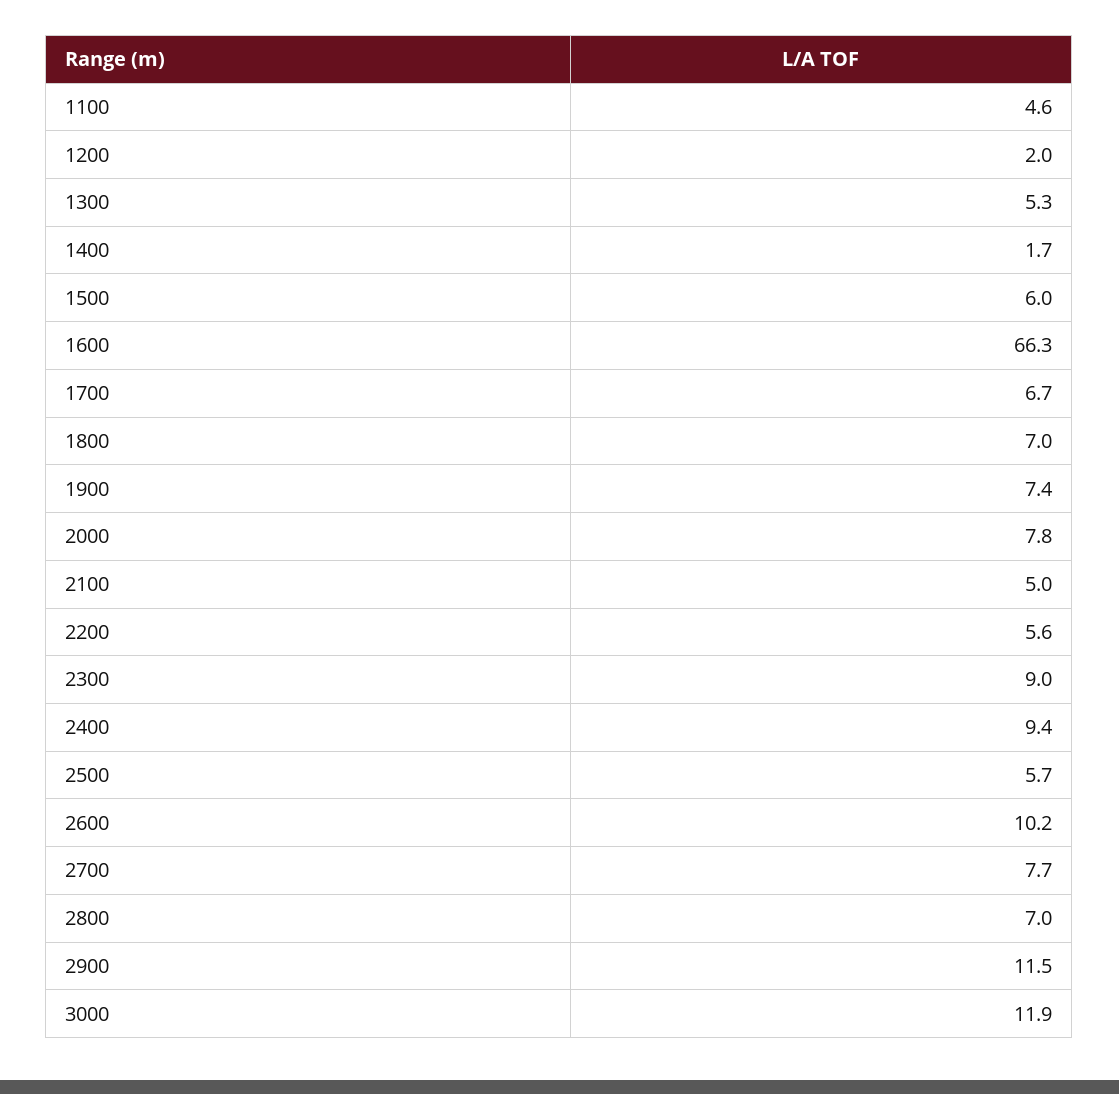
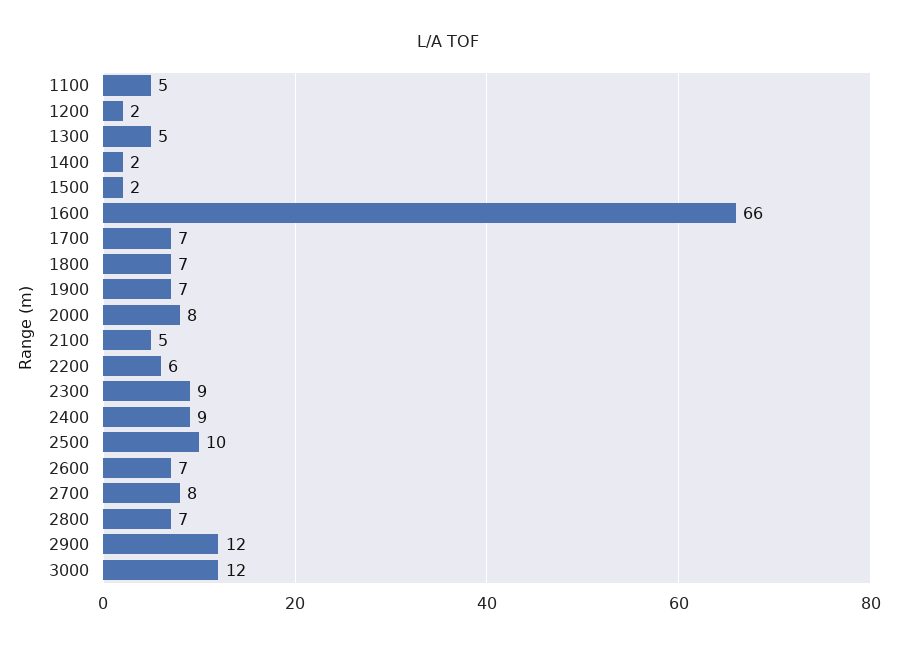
1500: 6 -> 2
2500: 5.7 -> 10
2600: 10.2 -> 7

